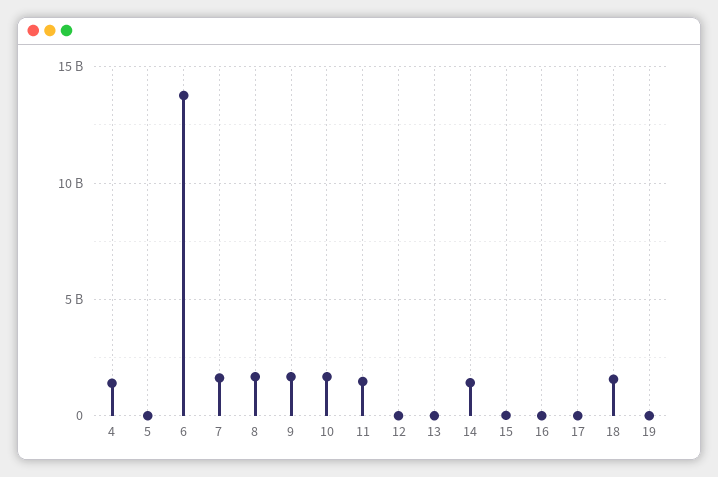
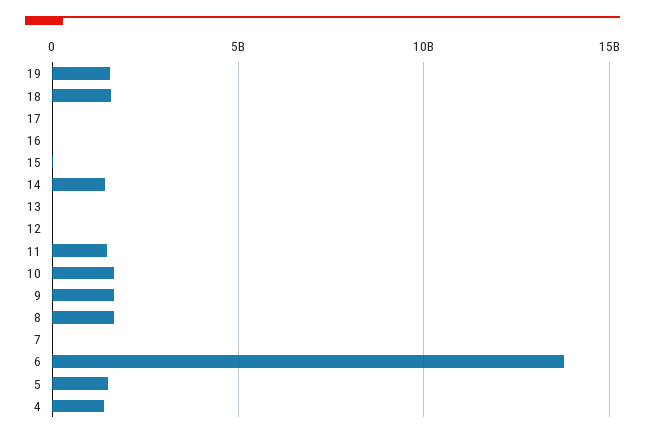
5: 0 -> 1500000000
7: 1500000000 -> 0
19: 0 -> 1500000000

